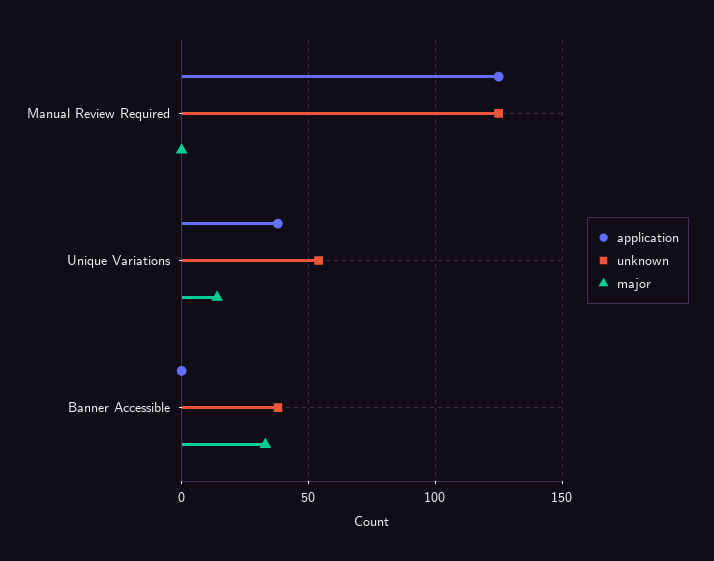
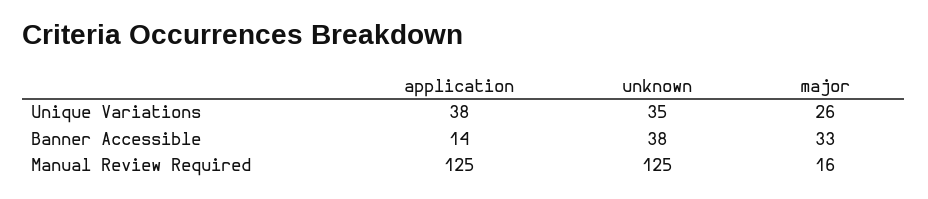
major, Manual Review Required: 0 -> 16
unknown, Unique Variations: 55 -> 35
major, Unique Variations: 15 -> 26
application, Banner Accessible: 0 -> 14

